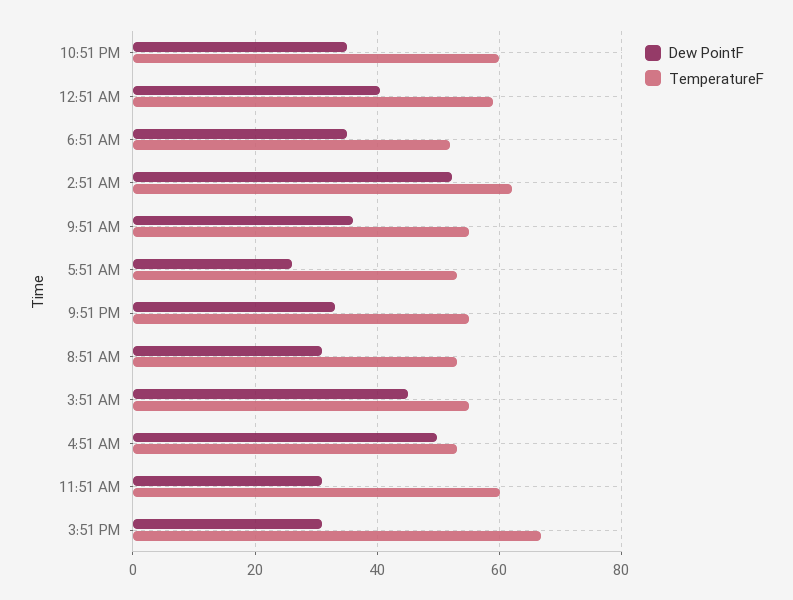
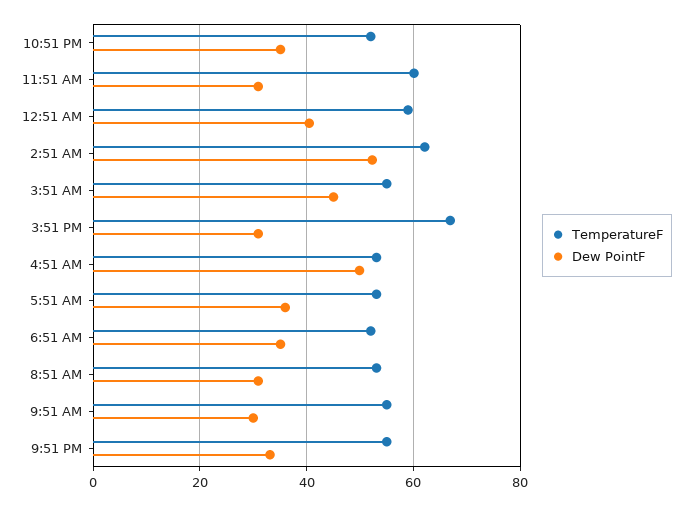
TemperatureF, 10:51 PM: 60 -> 52
Dew PointF, 9:51 AM: 36 -> 30
Dew PointF, 5:51 AM: 26 -> 36

